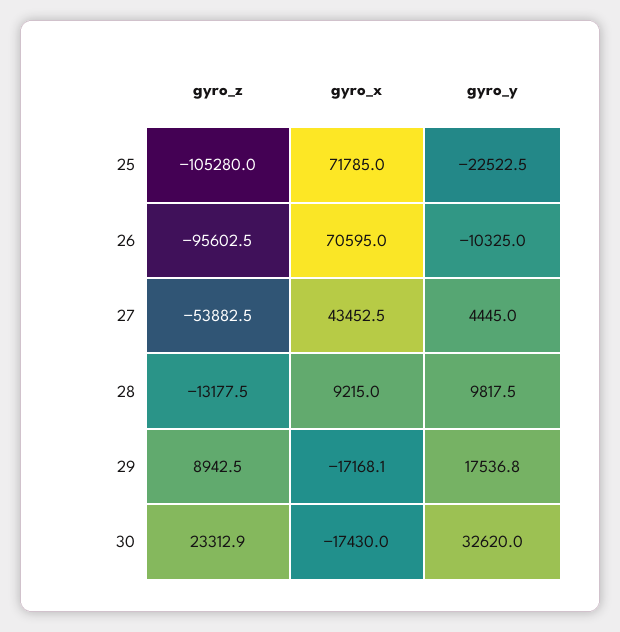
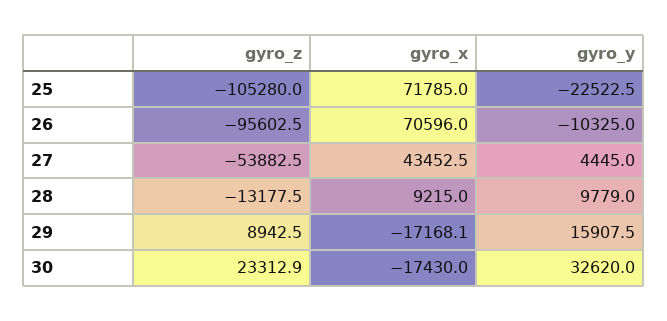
gyro_x, 26: 70595 -> 70596
gyro_y, 28: 9817.5 -> 9779
gyro_y, 29: 17536.8 -> 15907.5

